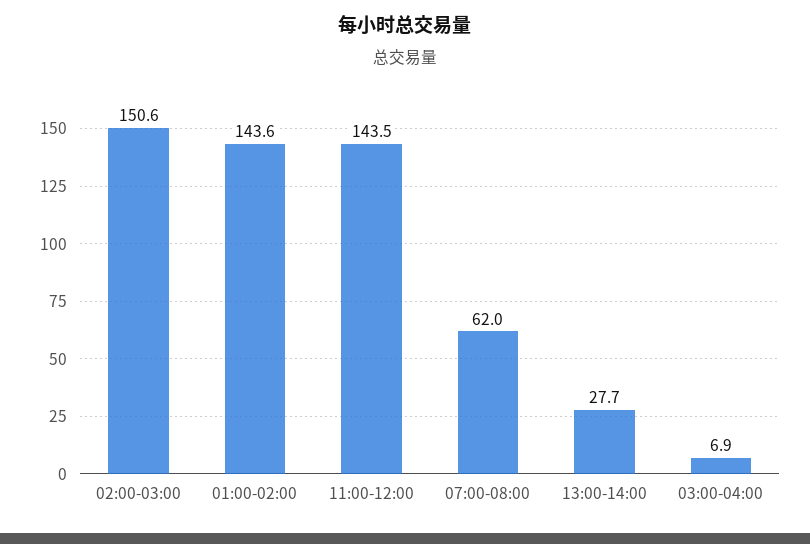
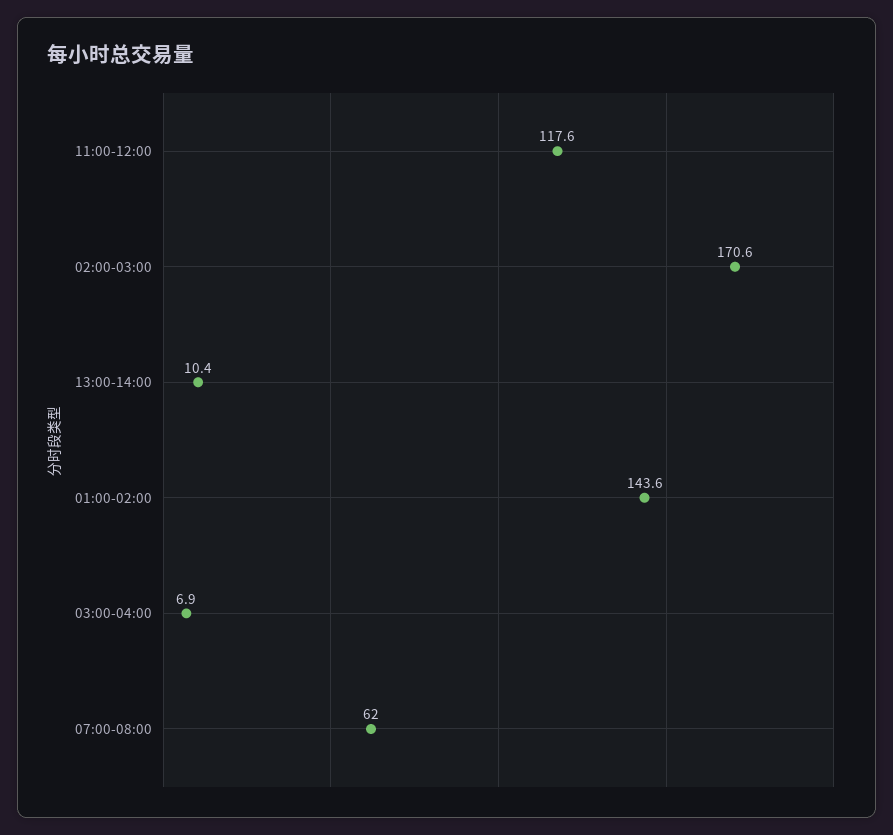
02:00-03:00: 150.6 -> 170.6
11:00-12:00: 143.5 -> 117.6
13:00-14:00: 27.7 -> 10.4

